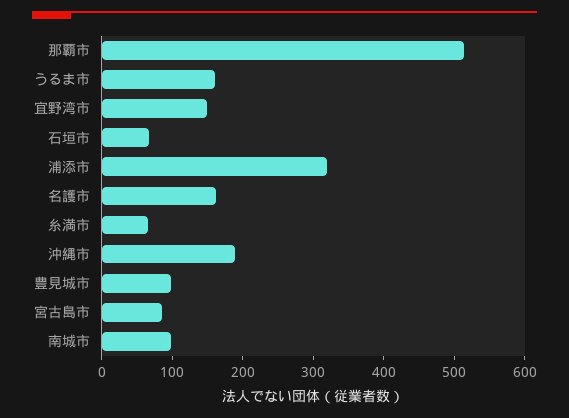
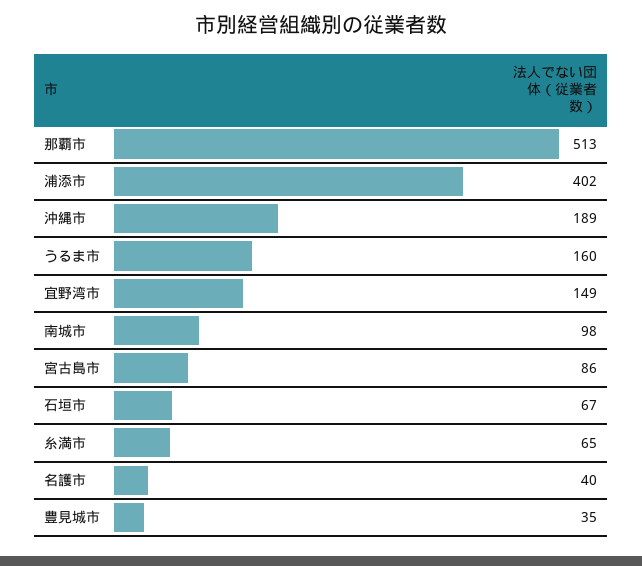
浦添市: 320 -> 402
名護市: 160 -> 40
豊見城市: 100 -> 35

